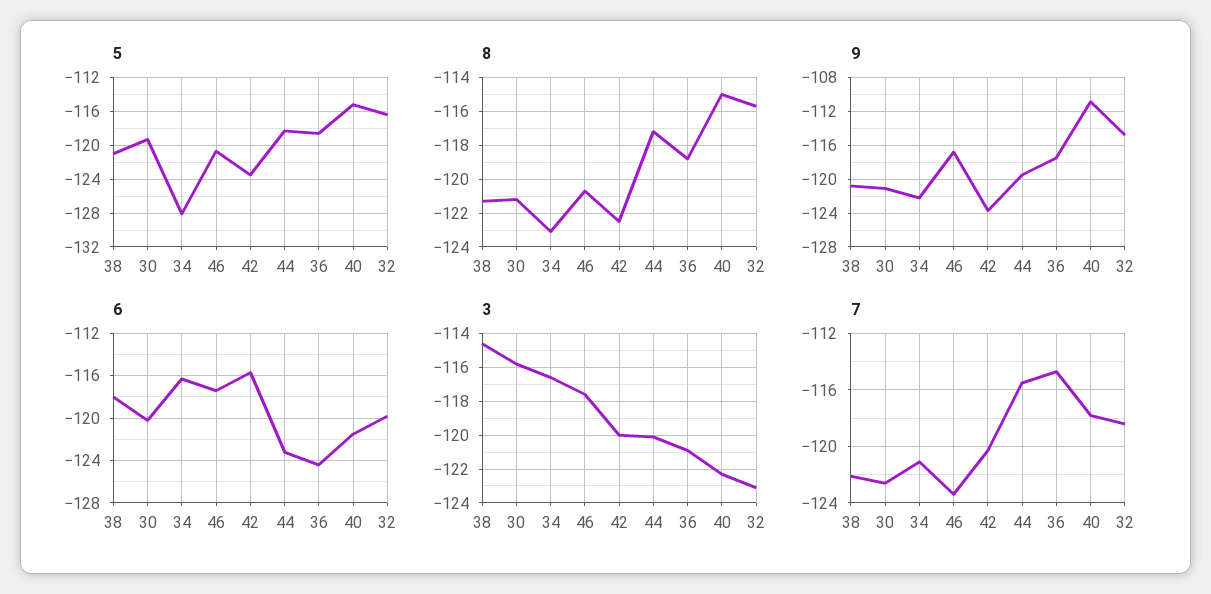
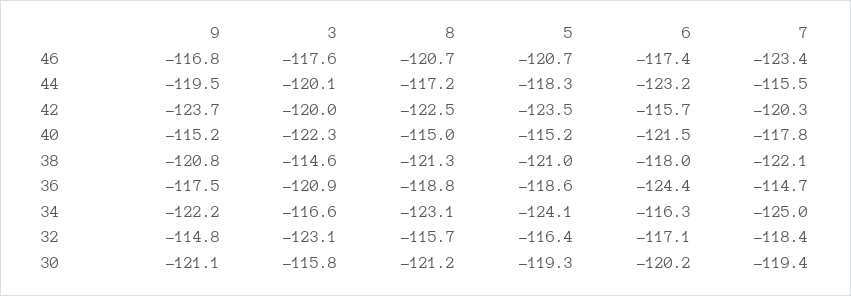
5, 34: -128 -> -124.1
9, 40: -111 -> -115.2
6, 32: -120 -> -117.1
7, 30: -122.5 -> -119.4
7, 34: -121 -> -125

